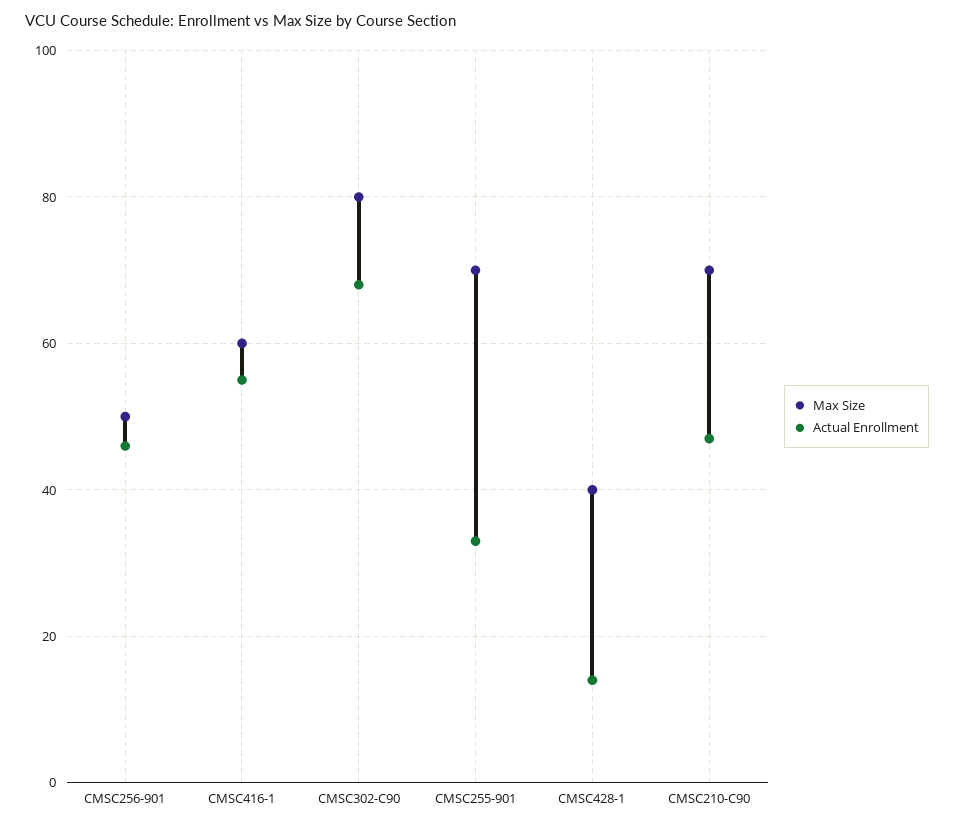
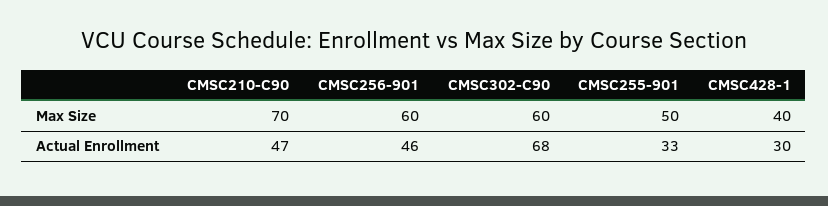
Max Size, CMSC256-901: 50 -> 60
Max Size, CMSC416-1: 60 -> none
Actual Enrollment, CMSC416-1: 55 -> none
Max Size, CMSC302-C90: 80 -> 60
Max Size, CMSC255-901: 70 -> 50
Actual Enrollment, CMSC428-1: 15 -> 30

